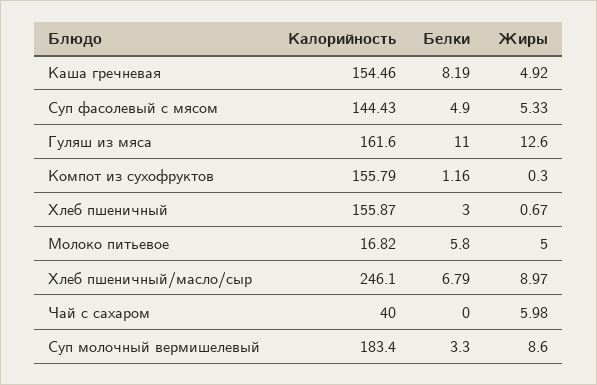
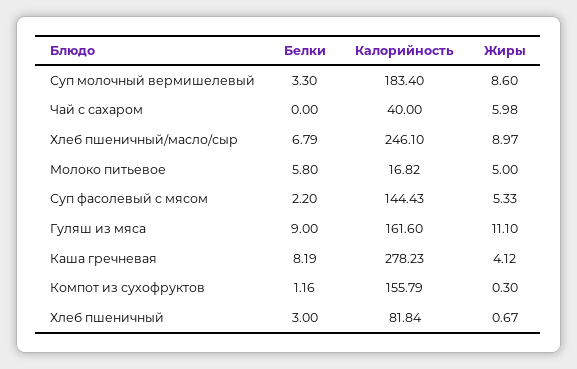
Калорийность, Каша гречневая: 154.46 -> 278.23
Жиры, Каша гречневая: 4.92 -> 4.12
Белки, Суп фасолевый с мясом: 4.9 -> 2.2
Белки, Гуляш из мяса: 11 -> 9
Жиры, Гуляш из мяса: 12.6 -> 11.1
Калорийность, Хлеб пшеничный: 155.87 -> 81.84

